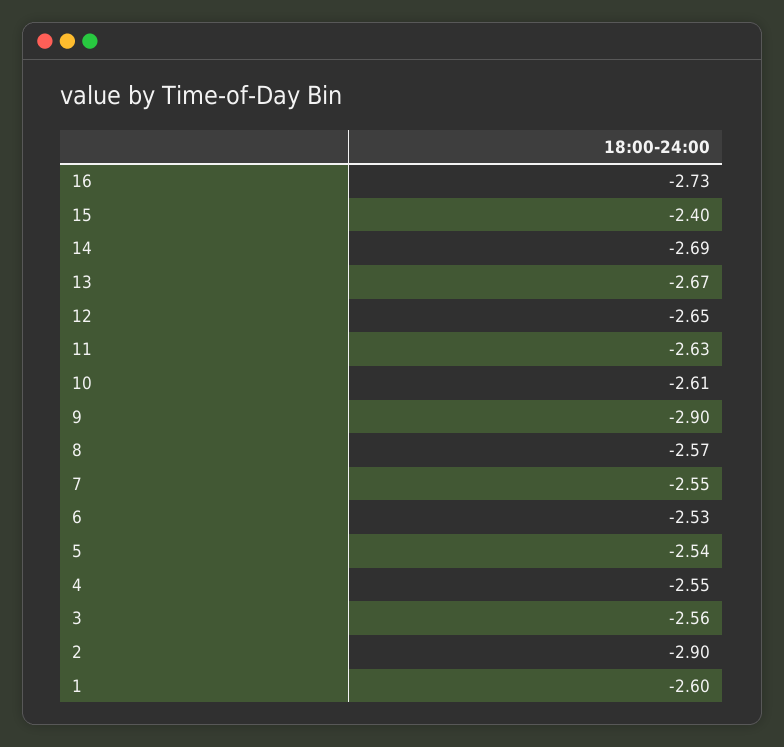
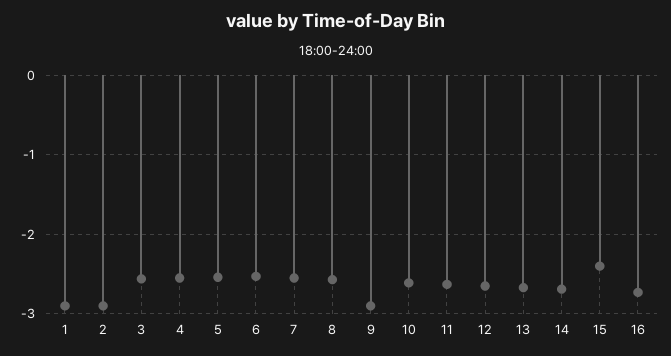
1: -2.6 -> -2.9

